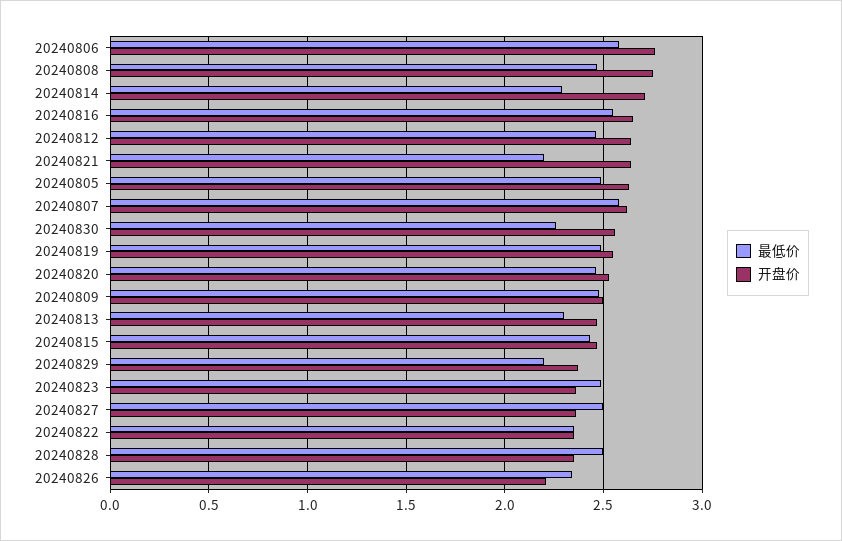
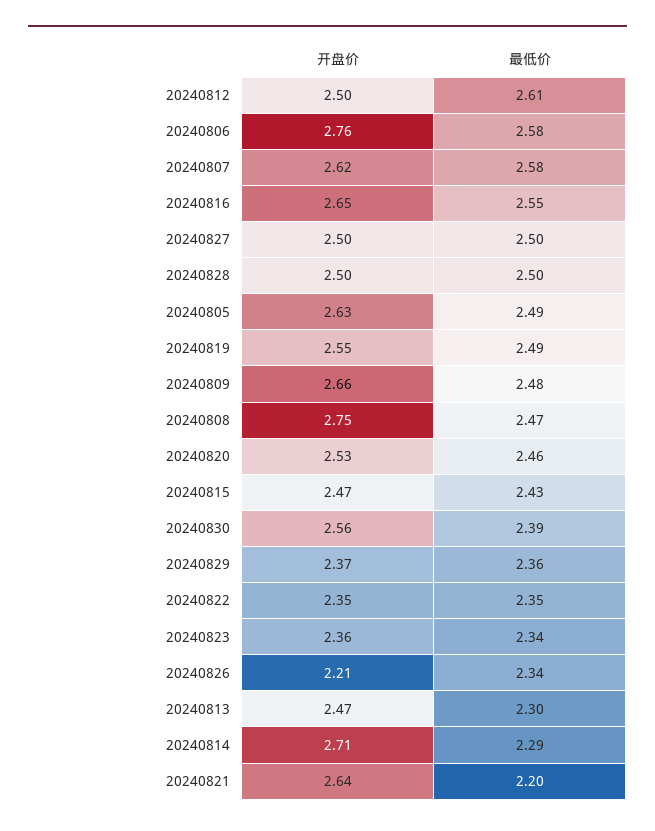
最低价, 20240812: 2.45 -> 2.61
开盘价, 20240812: 2.65 -> 2.5
最低价, 20240830: 2.25 -> 2.39
开盘价, 20240809: 2.5 -> 2.66
最低价, 20240829: 2.2 -> 2.36
最低价, 20240823: 2.5 -> 2.34
开盘价, 20240827: 2.35 -> 2.5
开盘价, 20240828: 2.35 -> 2.5

